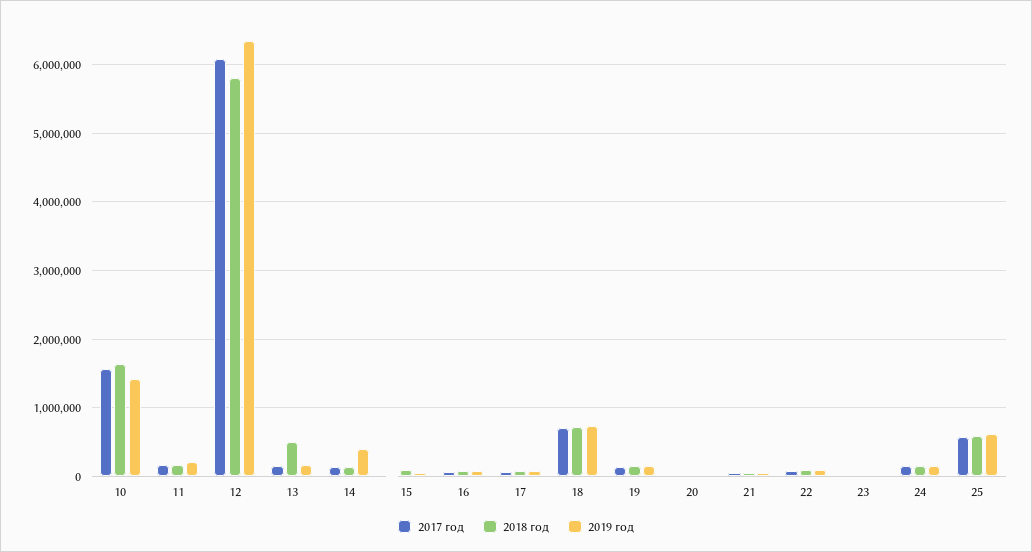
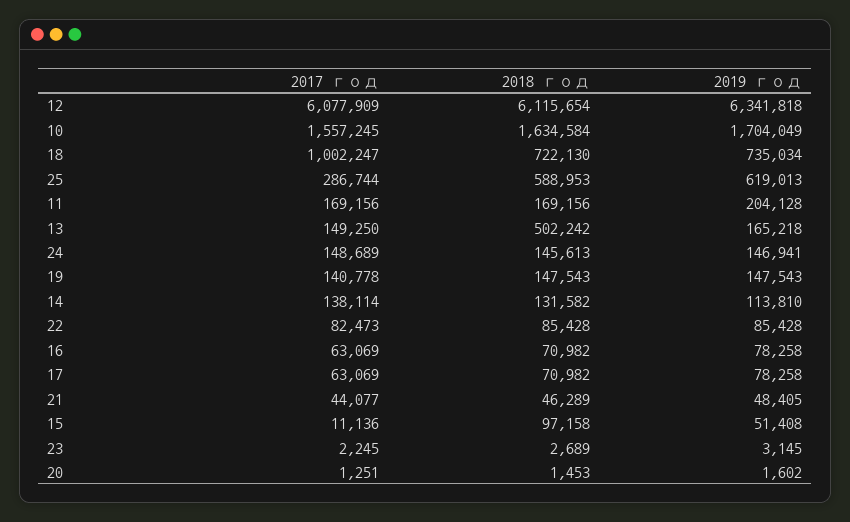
2019 год, 10: 1400000 -> 1704049
2018 год, 12: 5800000 -> 6115654
2019 год, 14: 400000 -> 113810
2017 год, 18: 700000 -> 1002247
2017 год, 25: 600000 -> 286744

